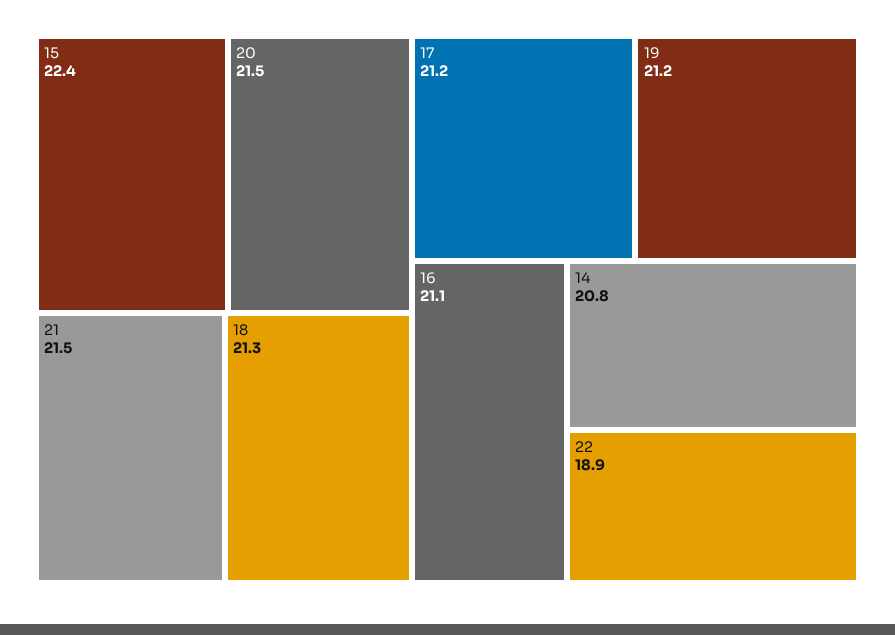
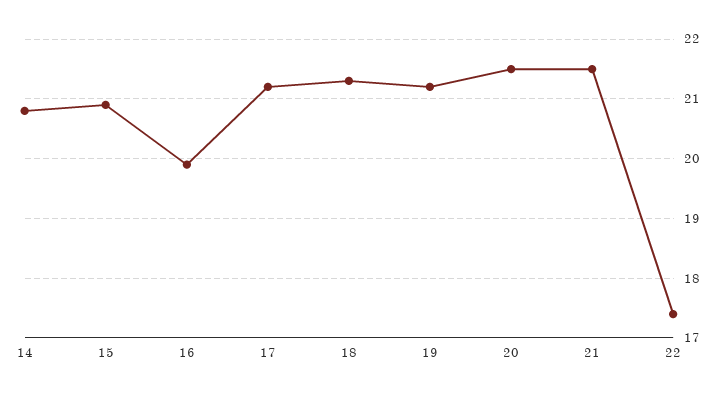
15: 22.4 -> 21
16: 21.1 -> 20
22: 18.9 -> 17.5

